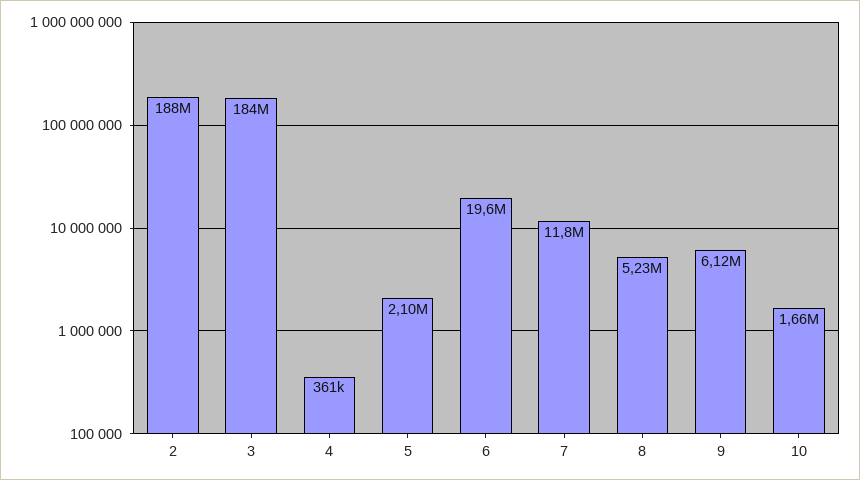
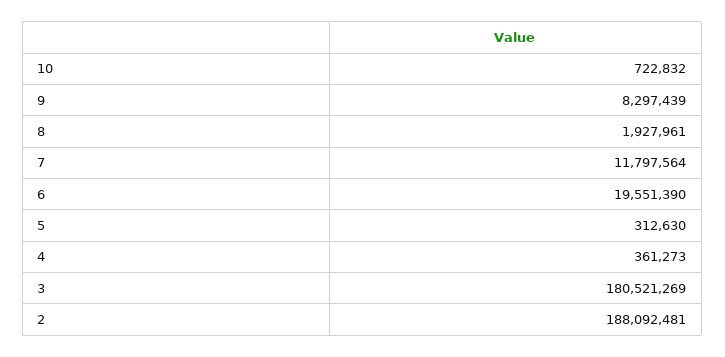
3: 184000000 -> 180521269
5: 2100000 -> 312630
8: 5230000 -> 1927961
9: 6120000 -> 8297439
10: 1660000 -> 722832

